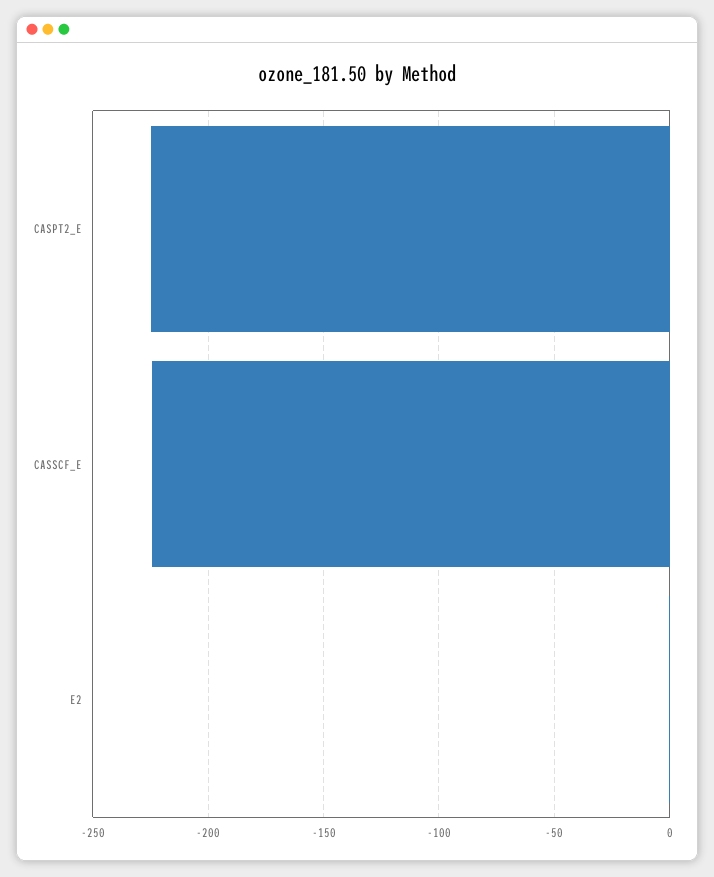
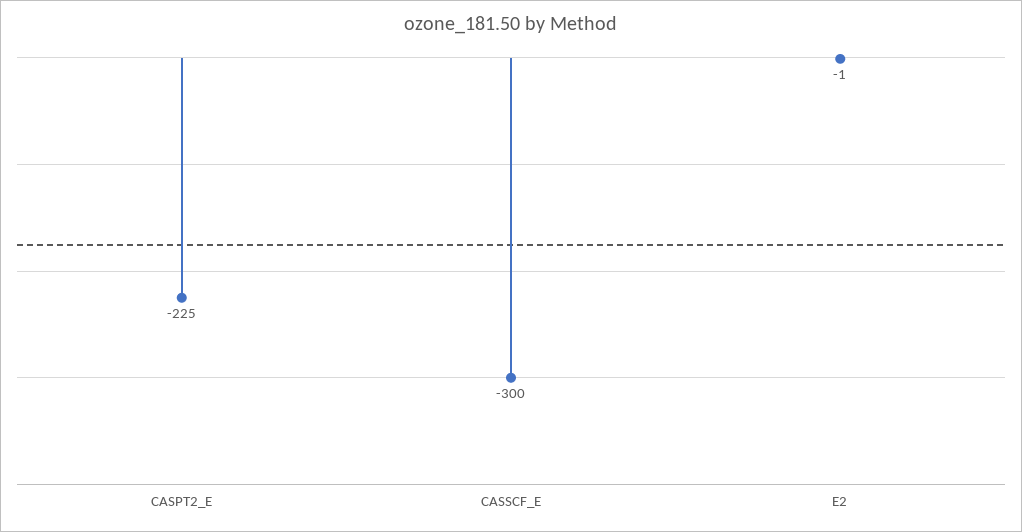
CASSCF_E: -225 -> -300

